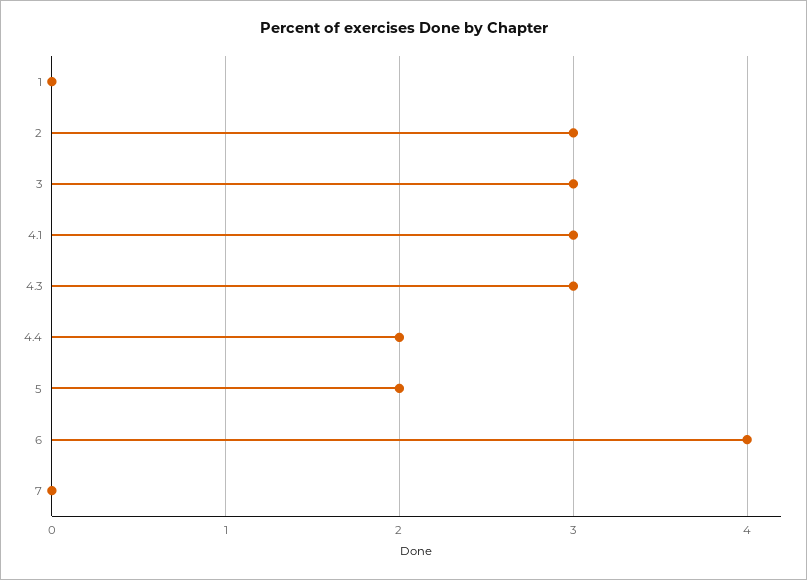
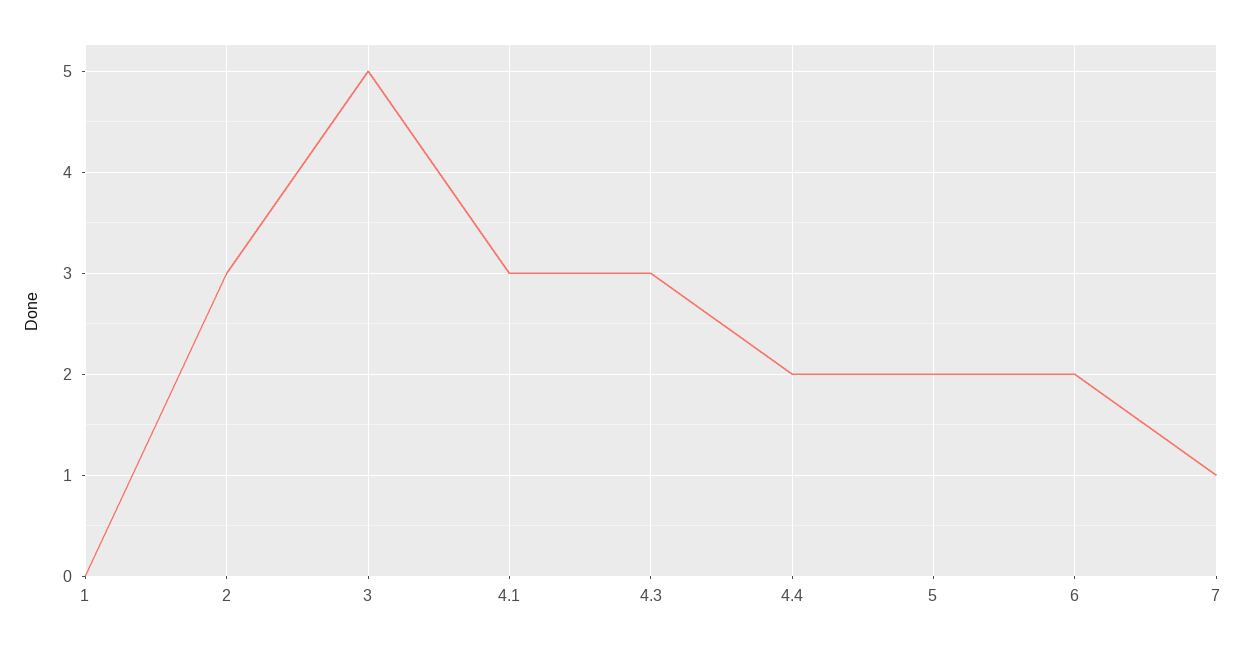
3: 3 -> 5
6: 4 -> 2
7: 0 -> 1

